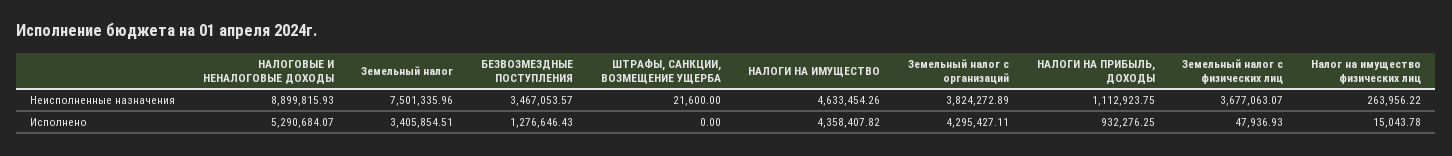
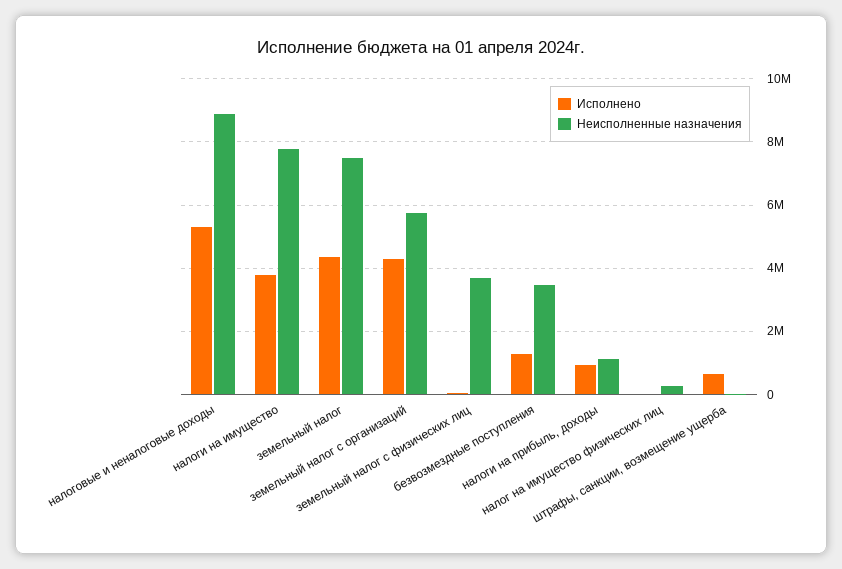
Неисполненные назначения, НАЛОГИ НА ИМУЩЕСТВО: 4633454.26 -> 7800000
Неисполненные назначения, Земельный налог с организаций: 3824272.89 -> 5800000
Исполнено, Земельный налог: 3405854.51 -> 4400000
Исполнено, ШТРАФЫ, САНКЦИИ, ВОЗМЕЩЕНИЕ УЩЕРБА: 0 -> 600000
Исполнено, НАЛОГИ НА ИМУЩЕСТВО: 4358407.82 -> 3800000

